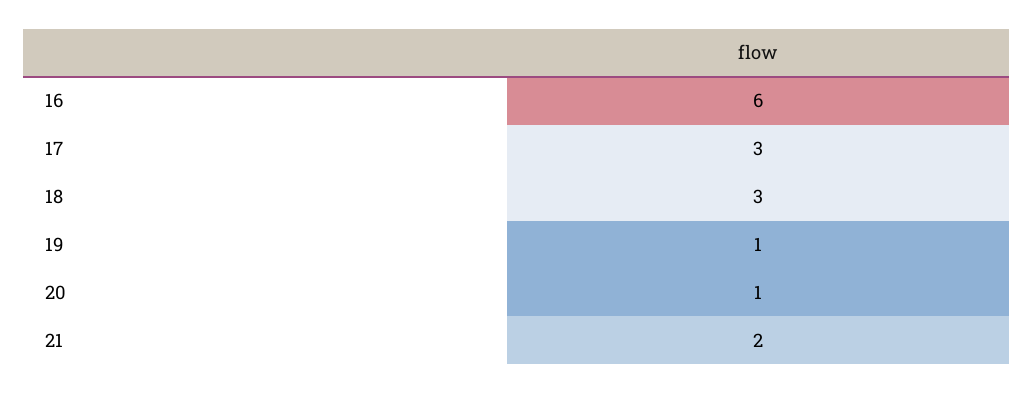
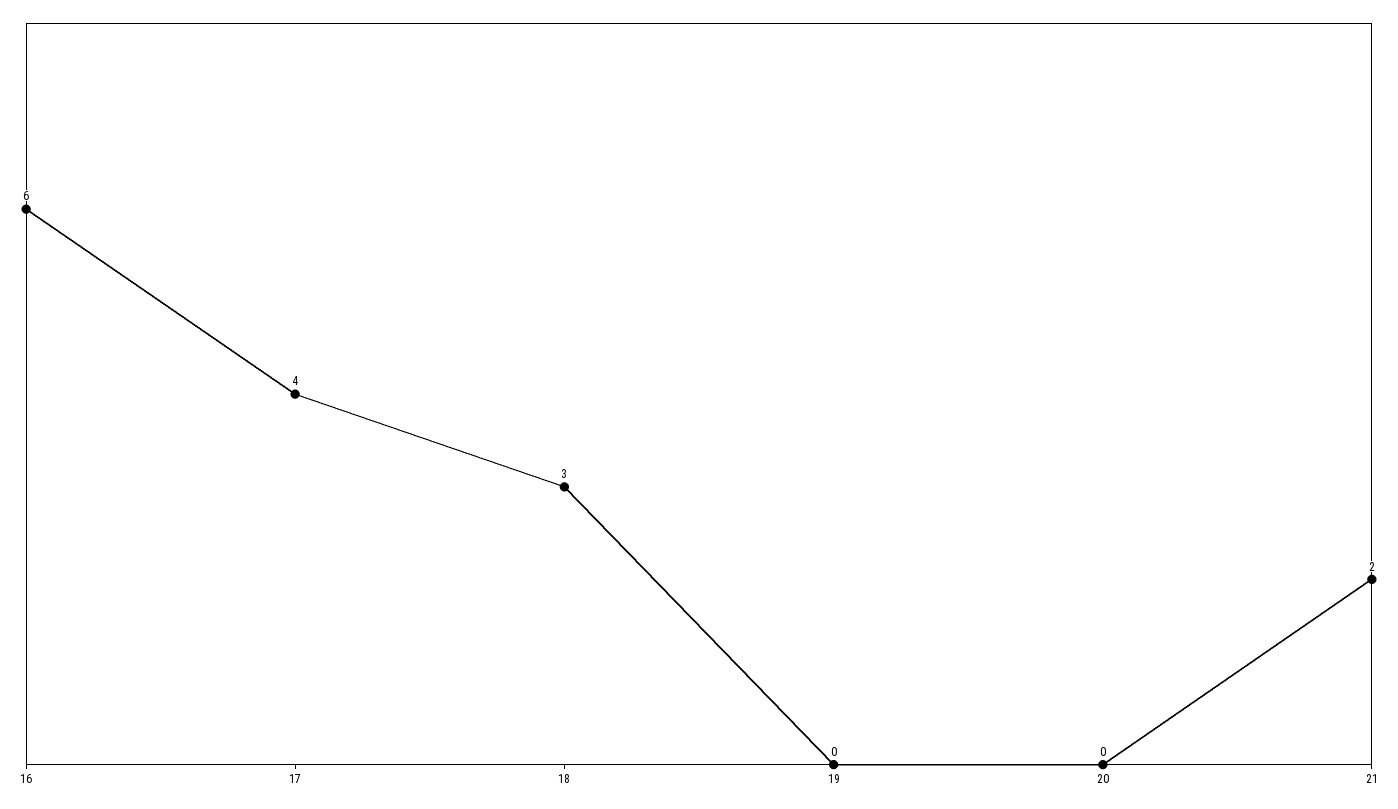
17: 3 -> 4
19: 1 -> 0
20: 1 -> 0

